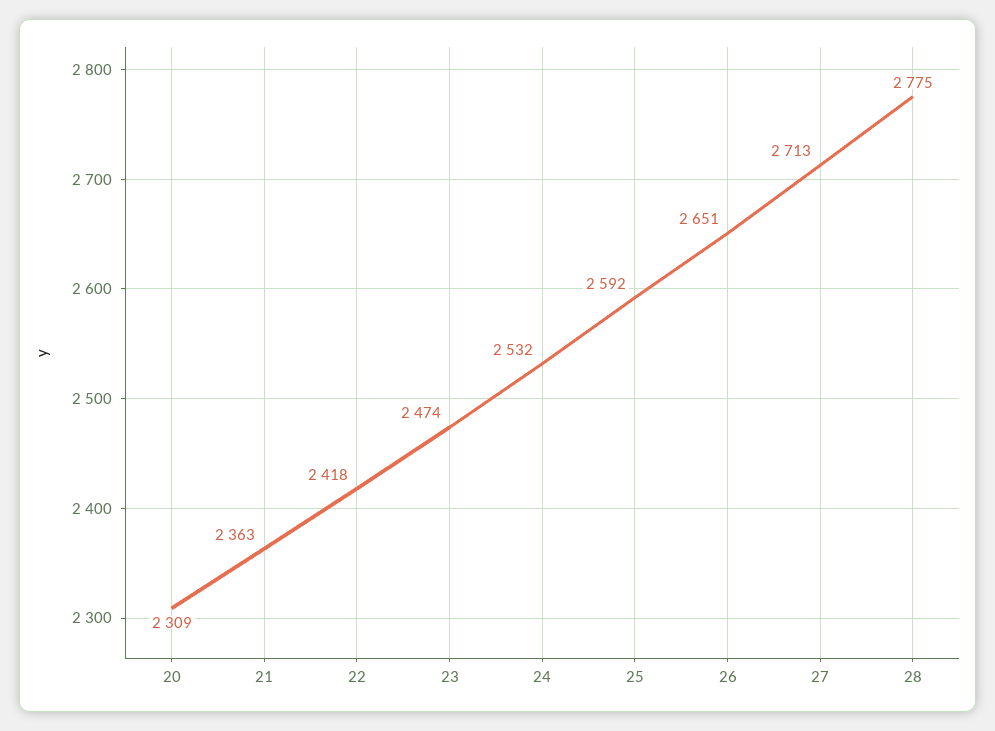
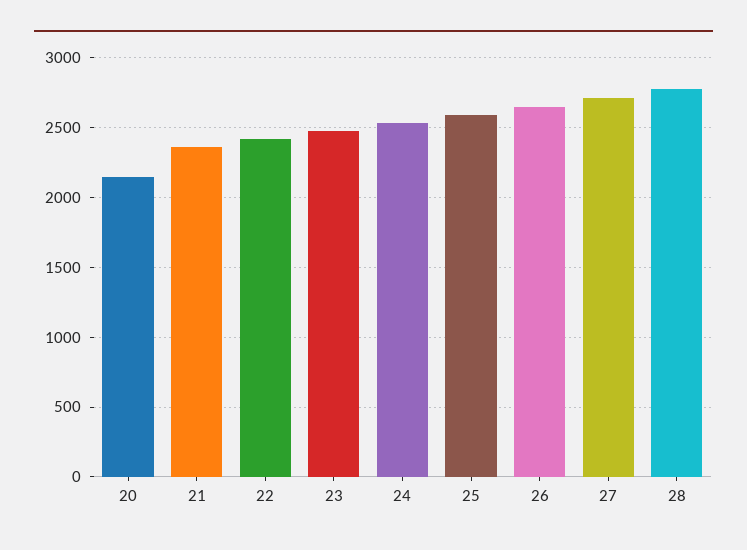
20: 2309 -> 2150

